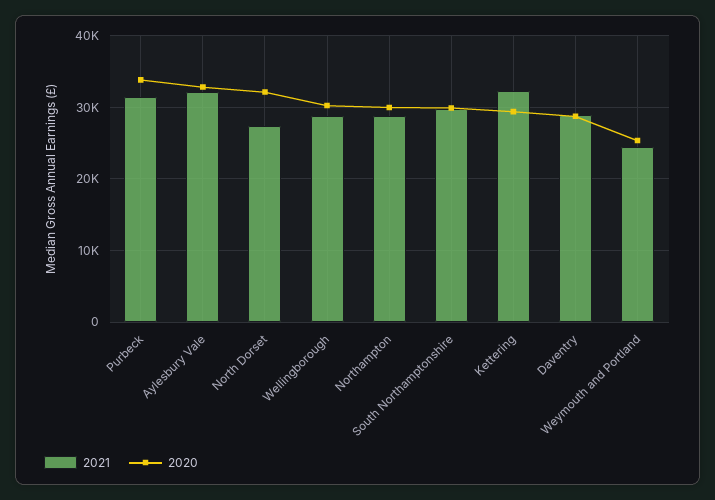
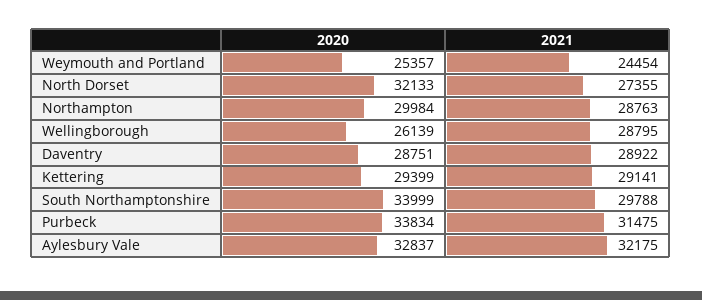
2020, Wellingborough: 30000 -> 26139
2020, South Northamptonshire: 30000 -> 33999
2021, Kettering: 32000 -> 29141

